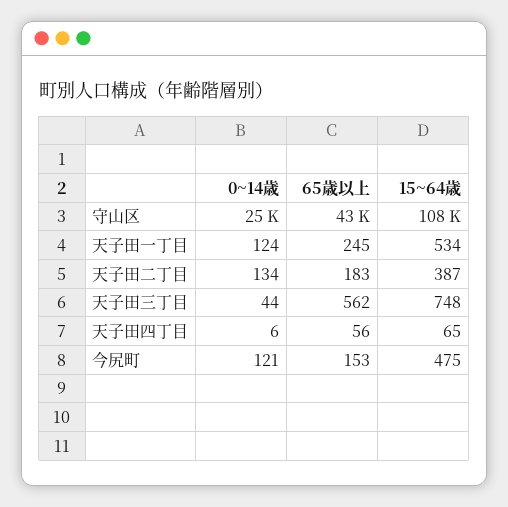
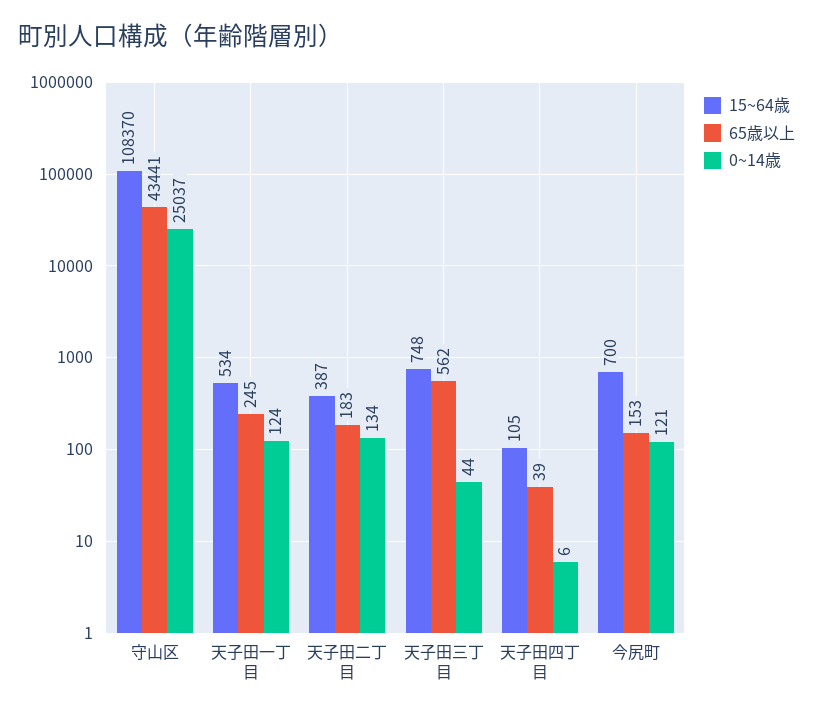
65歳以上, 天子田四丁目: 56 -> 39
15~64歳, 天子田四丁目: 65 -> 105
15~64歳, 今尻町: 475 -> 700

